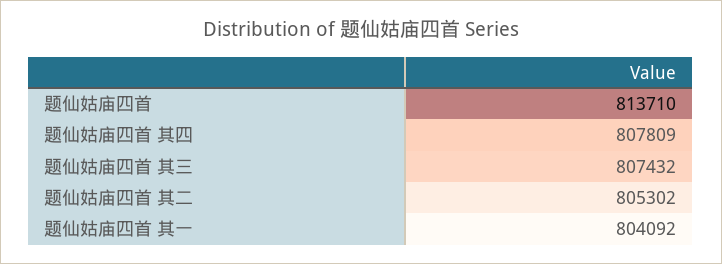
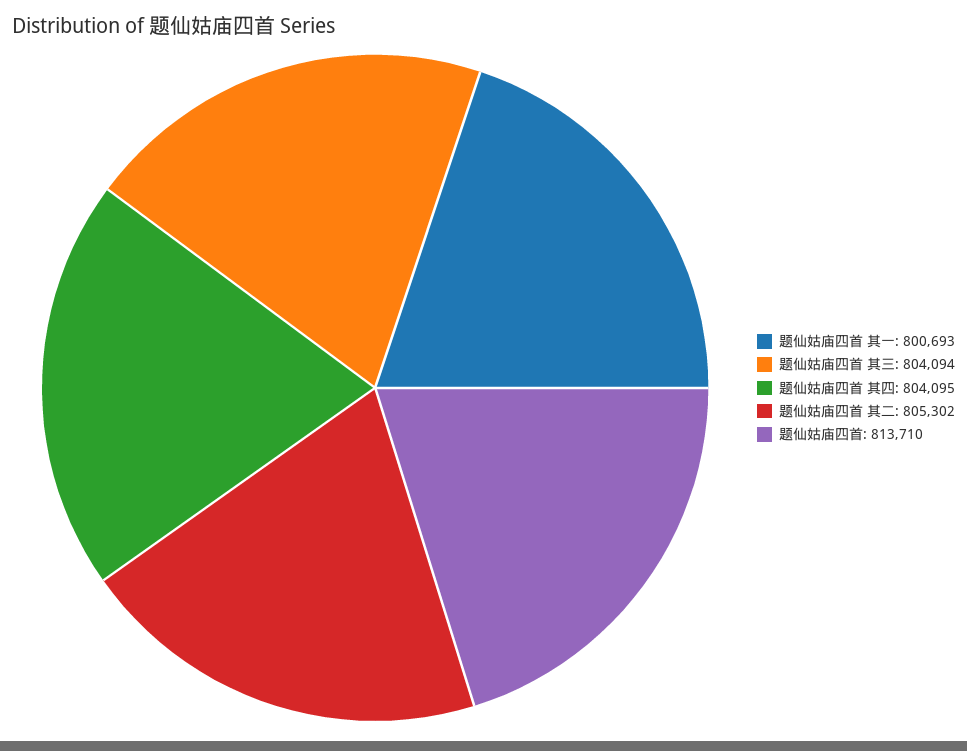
题仙姑庙四首 其四: 807809 -> 804095
题仙姑庙四首 其三: 807432 -> 804094
题仙姑庙四首 其一: 804092 -> 800693

